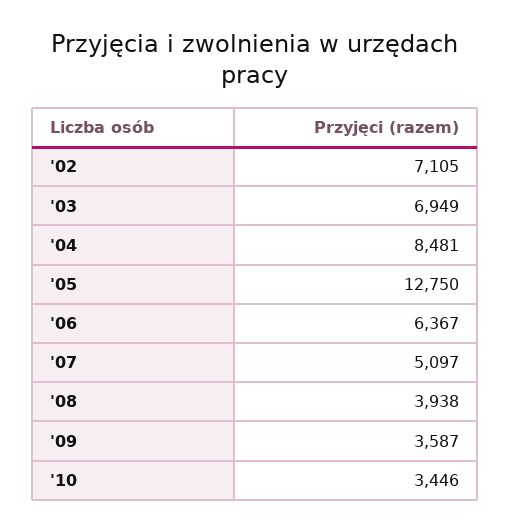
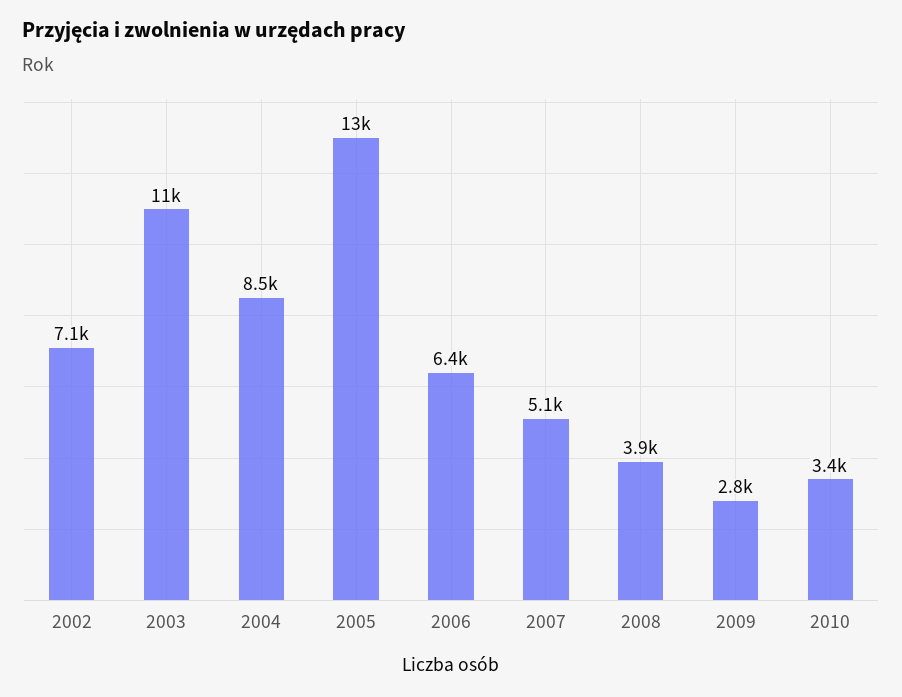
'03: 6949 -> 11000
'09: 3587 -> 2800

